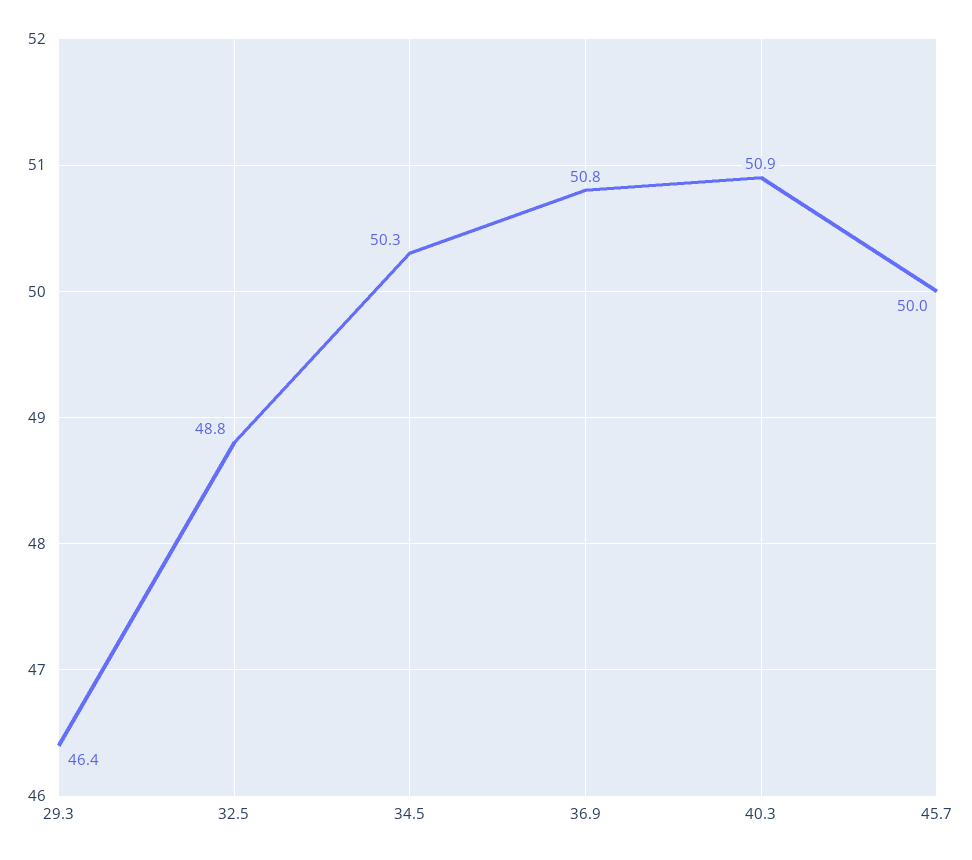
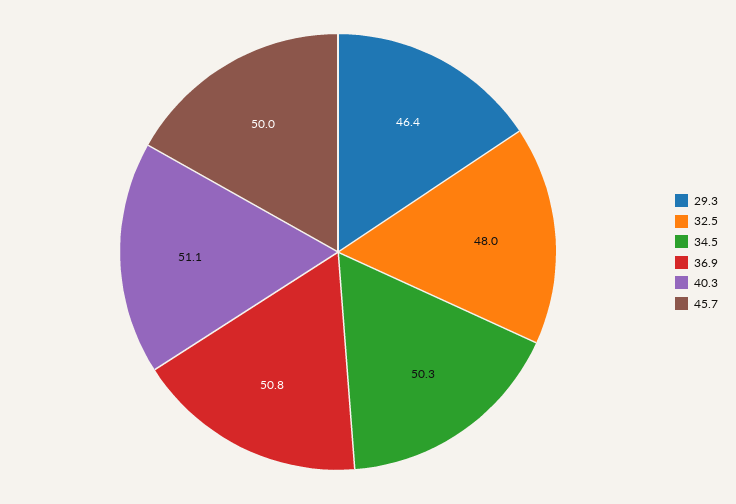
32.5: 48.8 -> 48
40.3: 50.9 -> 51.1

